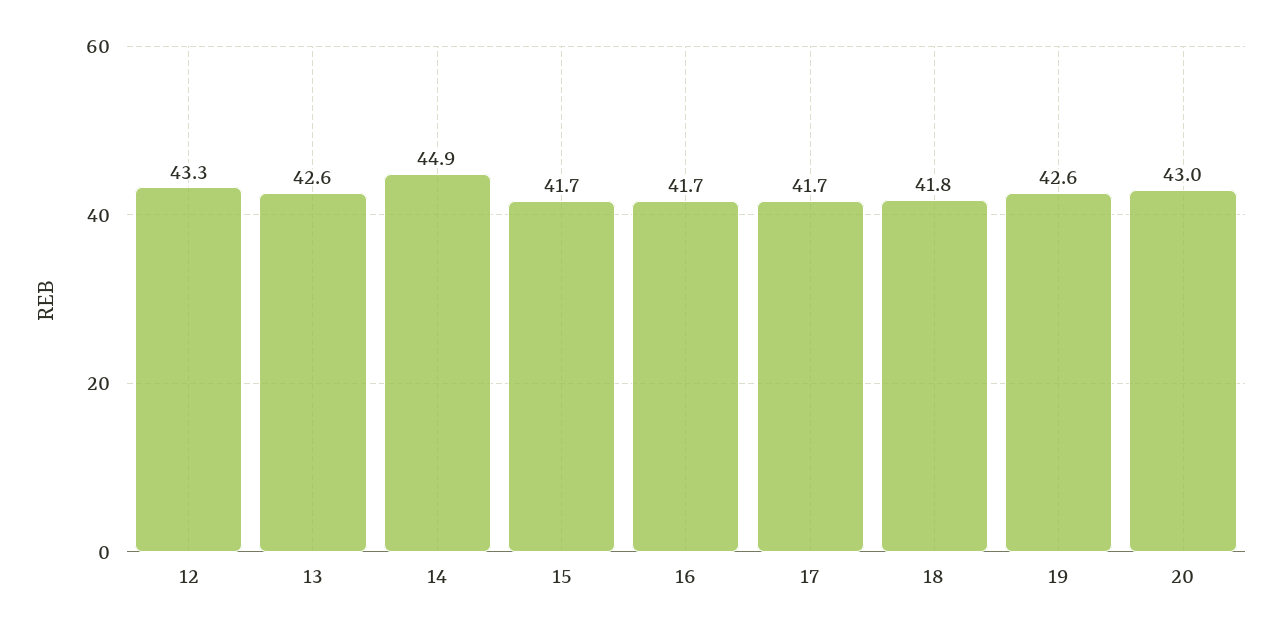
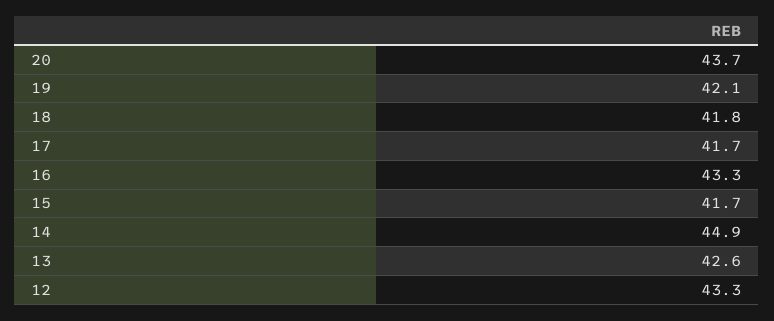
16: 41.7 -> 43.3
19: 42.6 -> 42.1
20: 43 -> 43.7

